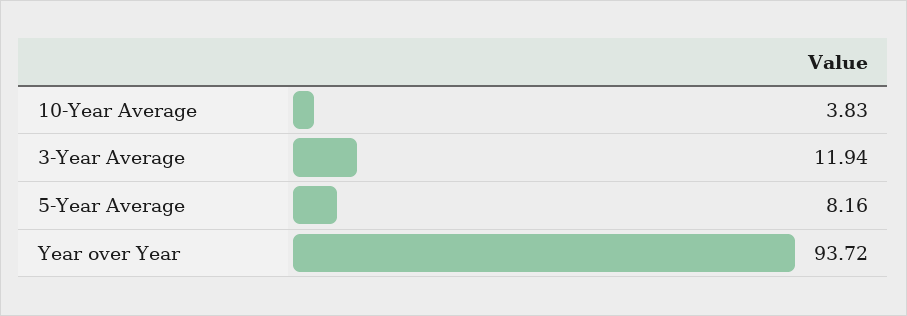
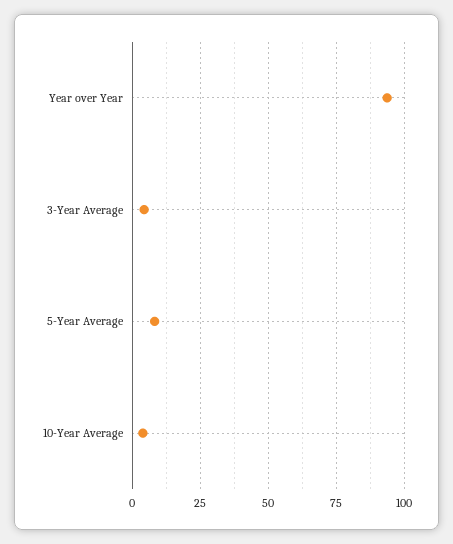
3-Year Average: 11.94 -> 5

